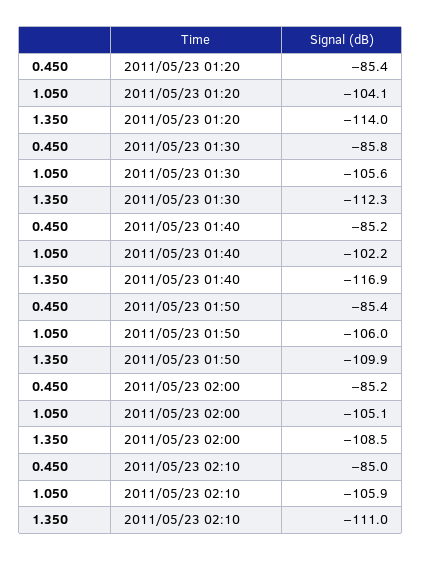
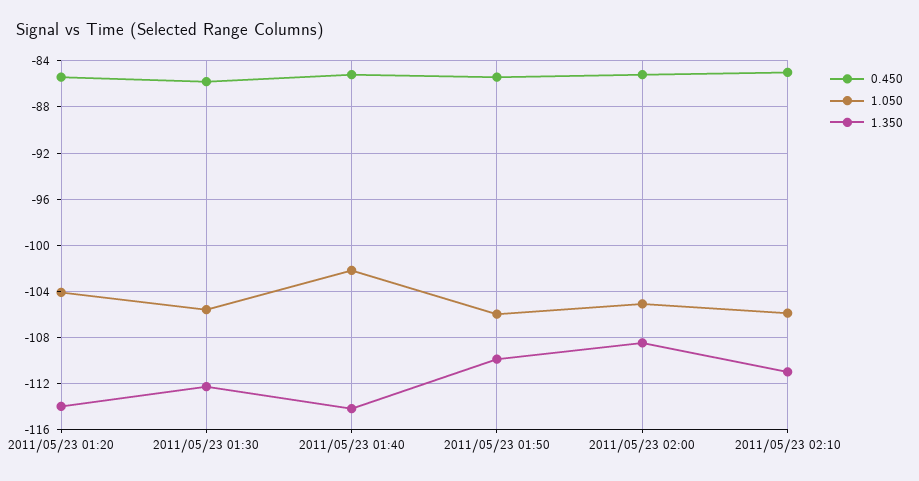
1.350, 2011/05/23 01:40: -116.9 -> -114

